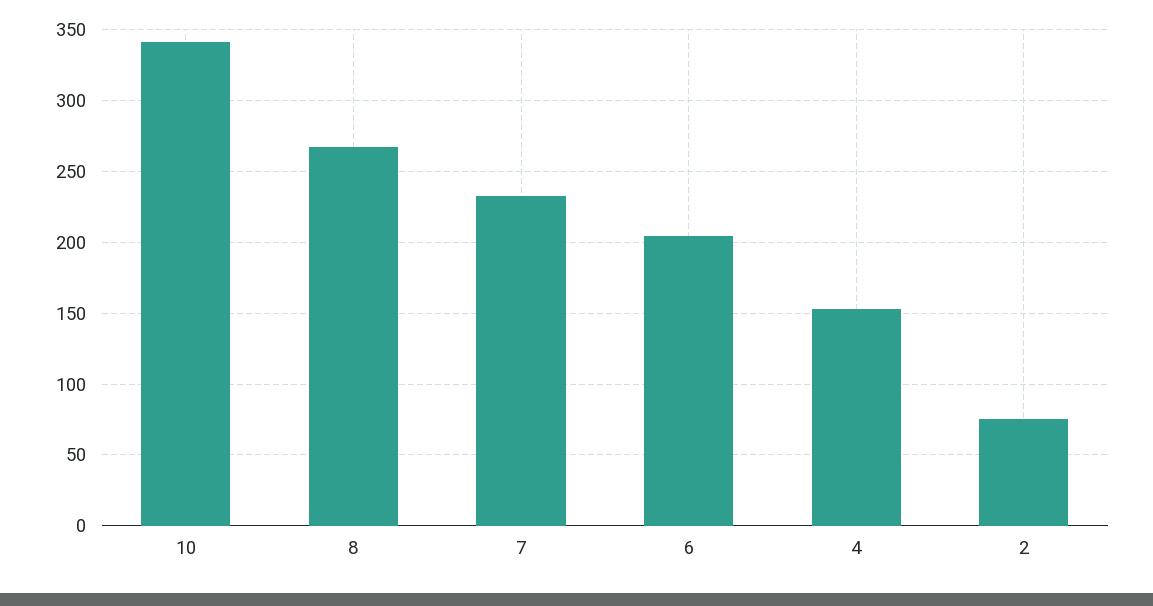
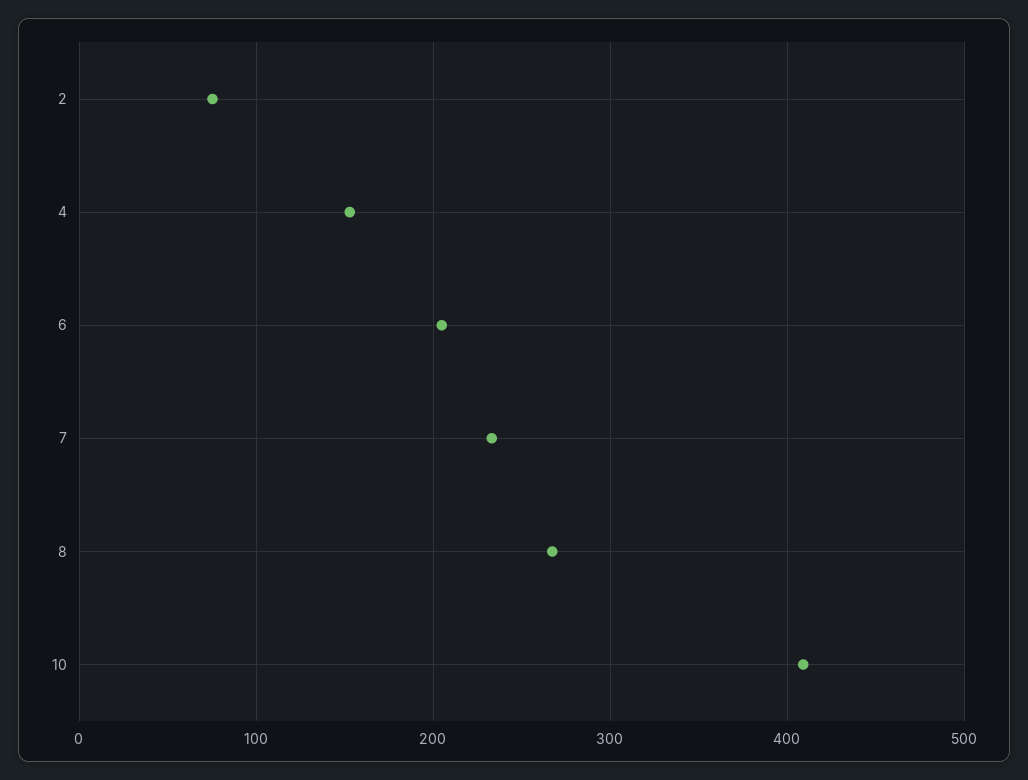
10: 340 -> 410

